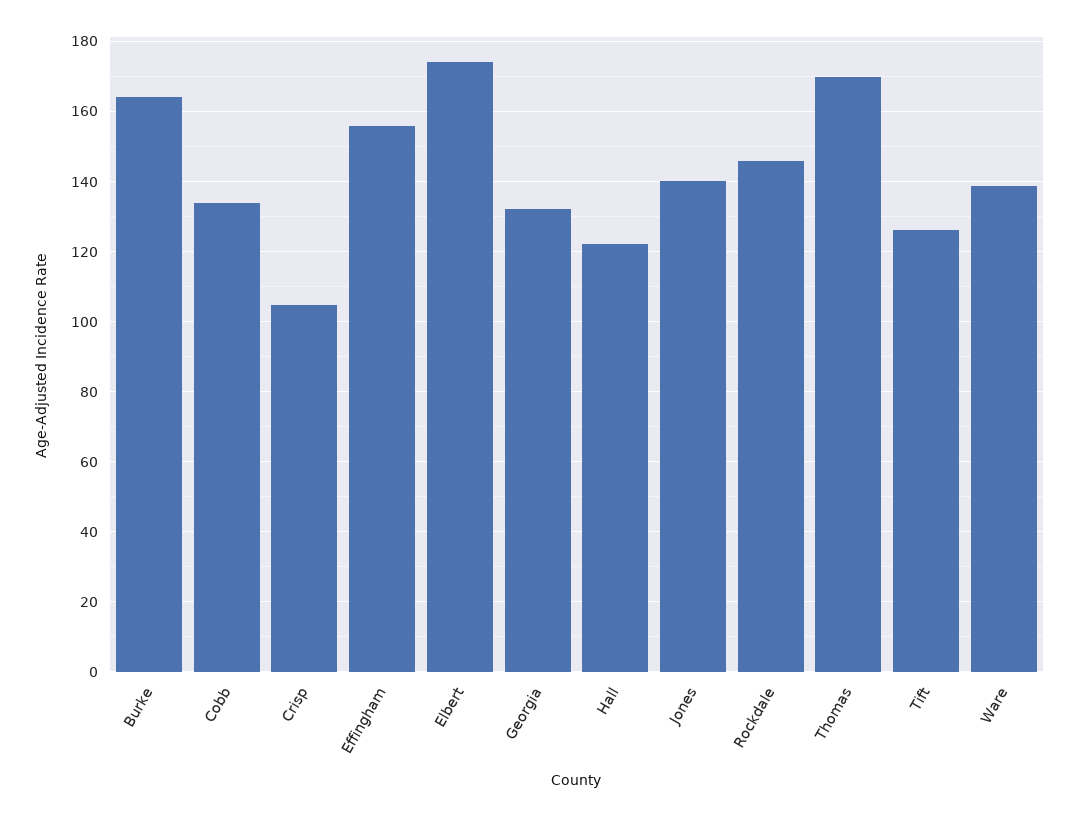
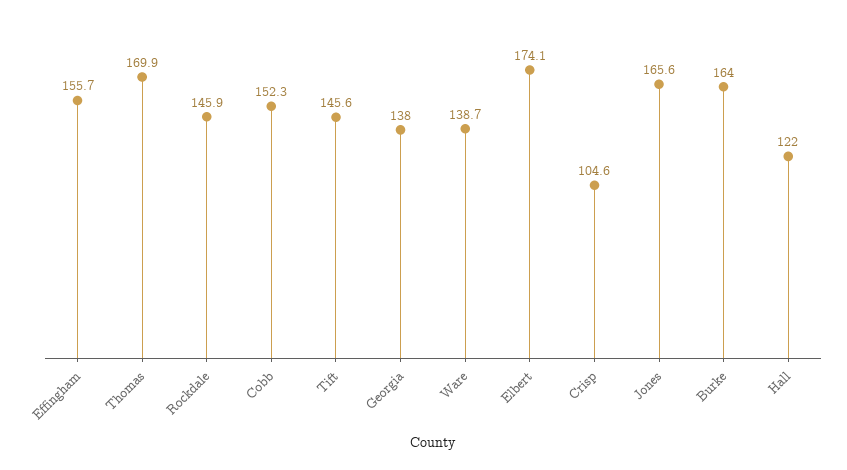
Cobb: 134 -> 152.3
Georgia: 132 -> 138
Jones: 140 -> 165.6
Tift: 126 -> 145.6

